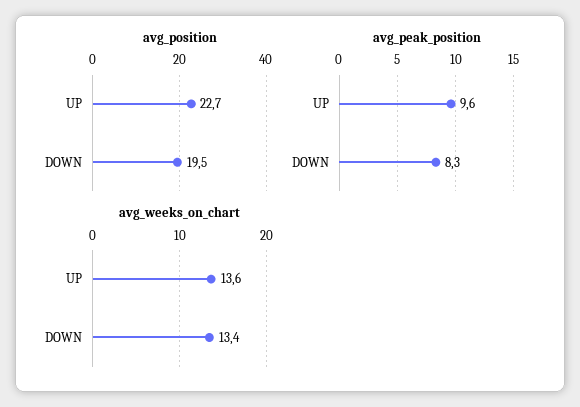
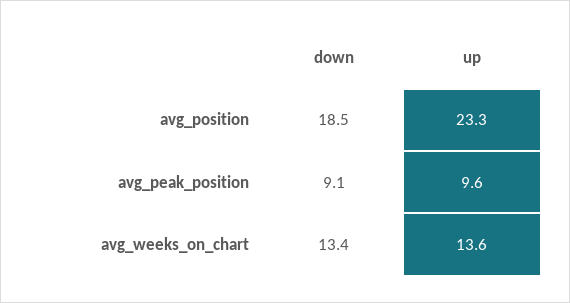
avg_position, UP: 22.7 -> 23.3
avg_position, DOWN: 19.5 -> 18.5
avg_peak_position, DOWN: 8.3 -> 9.1

